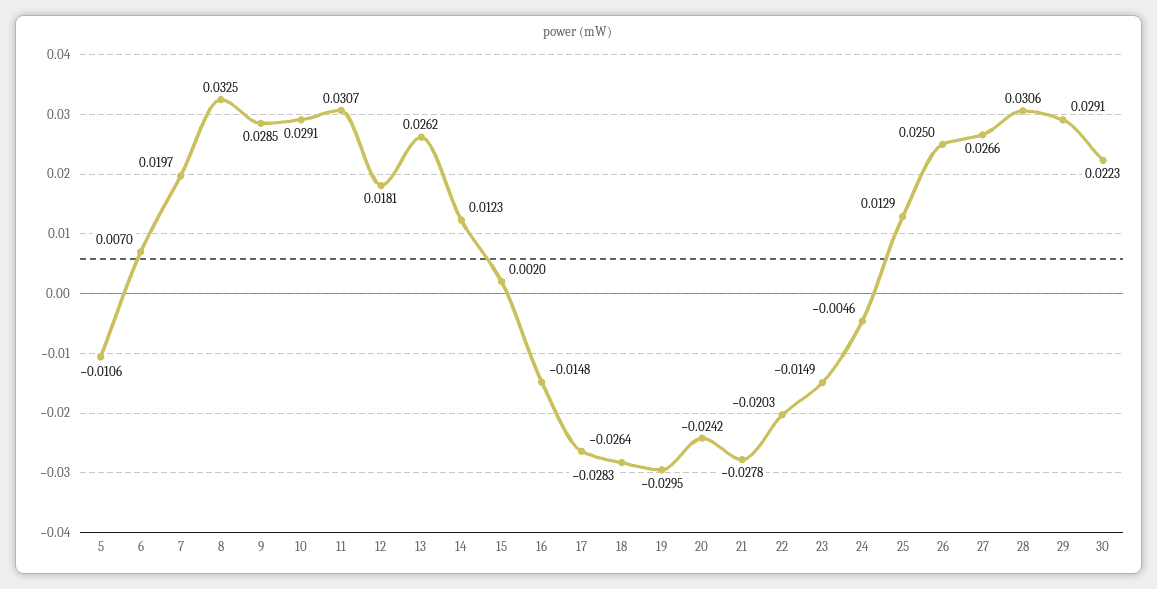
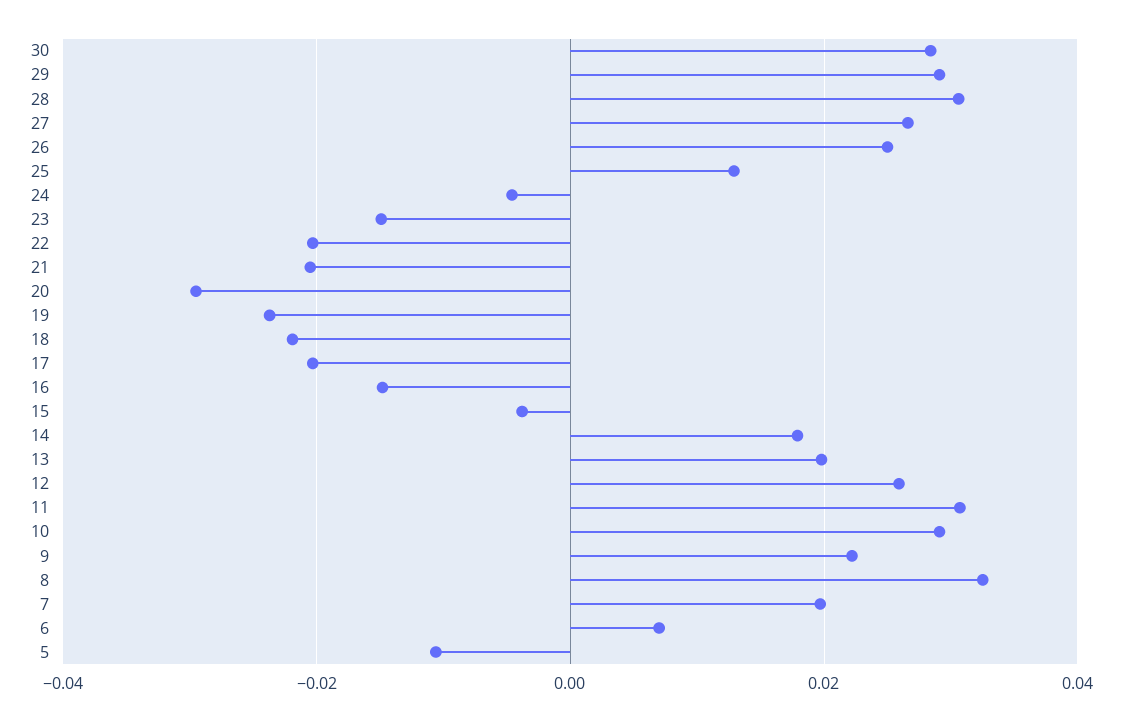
9: 0.0285 -> 0.022
12: 0.0181 -> 0.026
13: 0.0262 -> 0.02
14: 0.0123 -> 0.018
15: 0.002 -> -0.004
17: -0.0264 -> -0.02
18: -0.0283 -> -0.022
19: -0.0295 -> -0.024
20: -0.0242 -> -0.03
21: -0.0278 -> -0.02
30: 0.0223 -> 0.028

